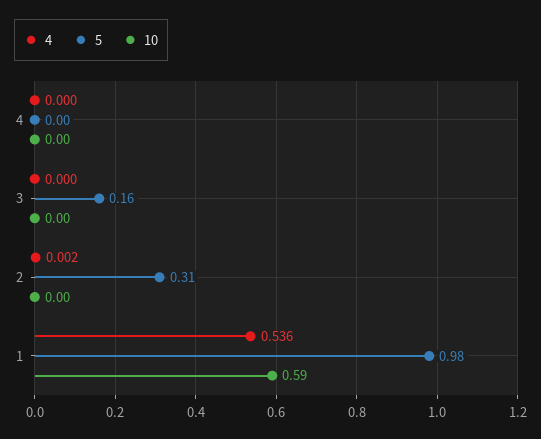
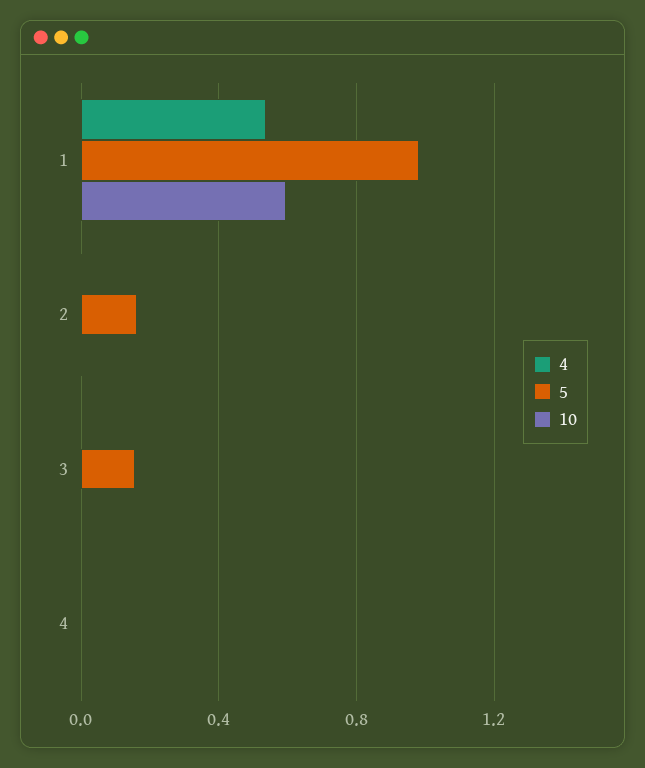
5, 2: 0.31 -> 0.15

